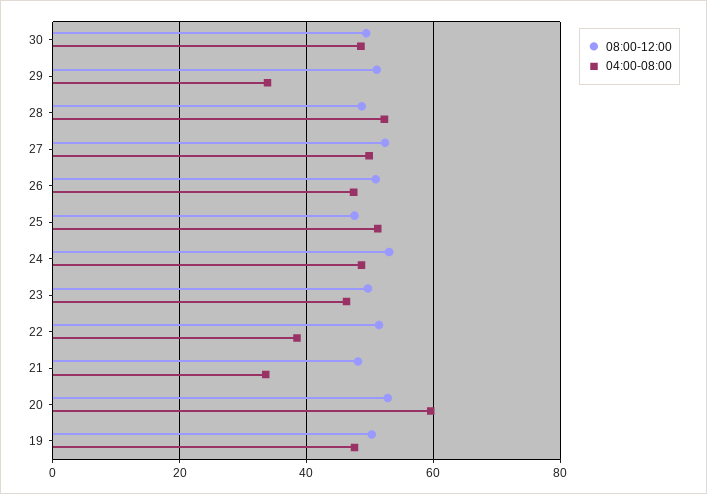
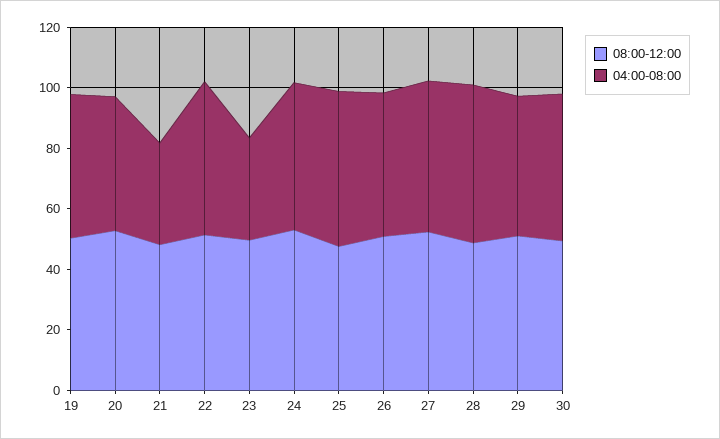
04:00-08:00, 29: 34 -> 45
04:00-08:00, 23: 46 -> 35
04:00-08:00, 22: 38 -> 50
04:00-08:00, 20: 60 -> 45

